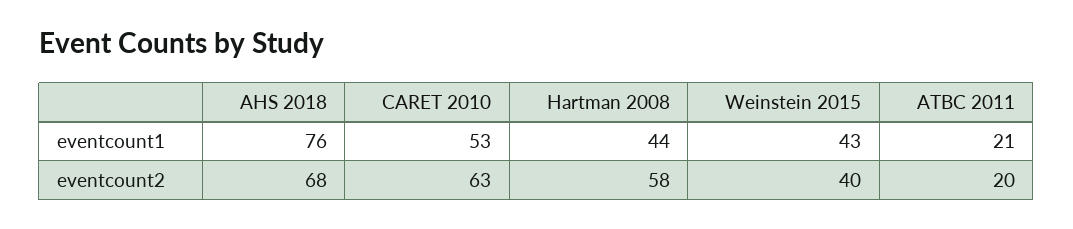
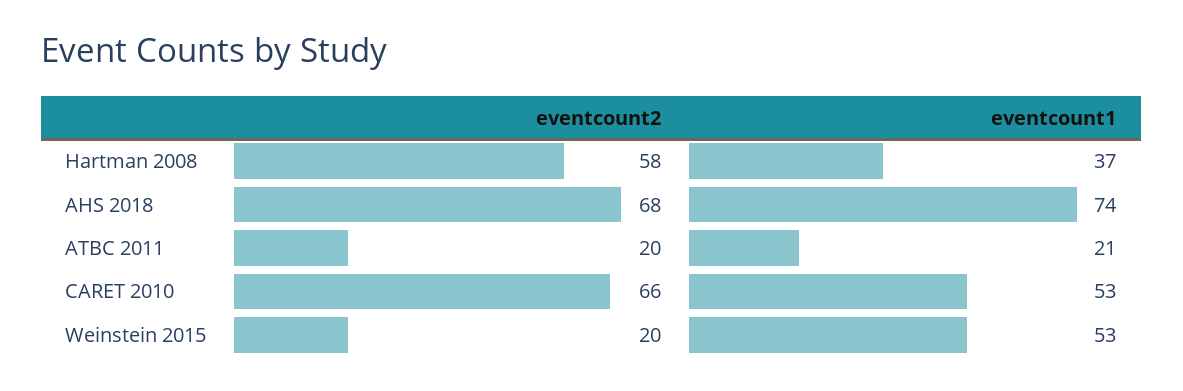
AHS 2018, eventcount1: 76 -> 74
Hartman 2008, eventcount1: 44 -> 37
Weinstein 2015, eventcount1: 43 -> 53
CARET 2010, eventcount2: 63 -> 66
Weinstein 2015, eventcount2: 40 -> 20

